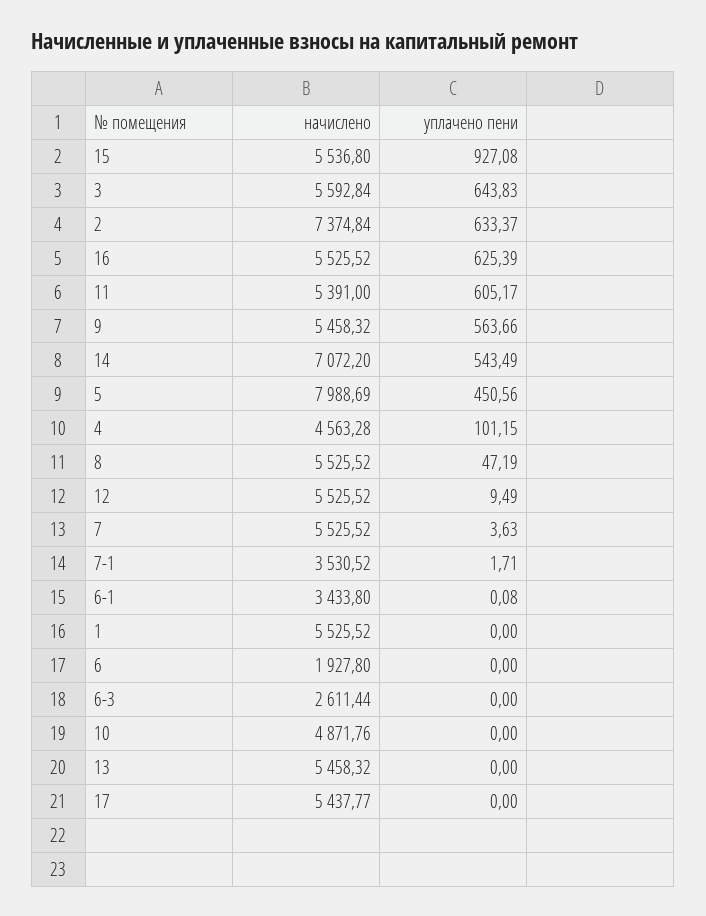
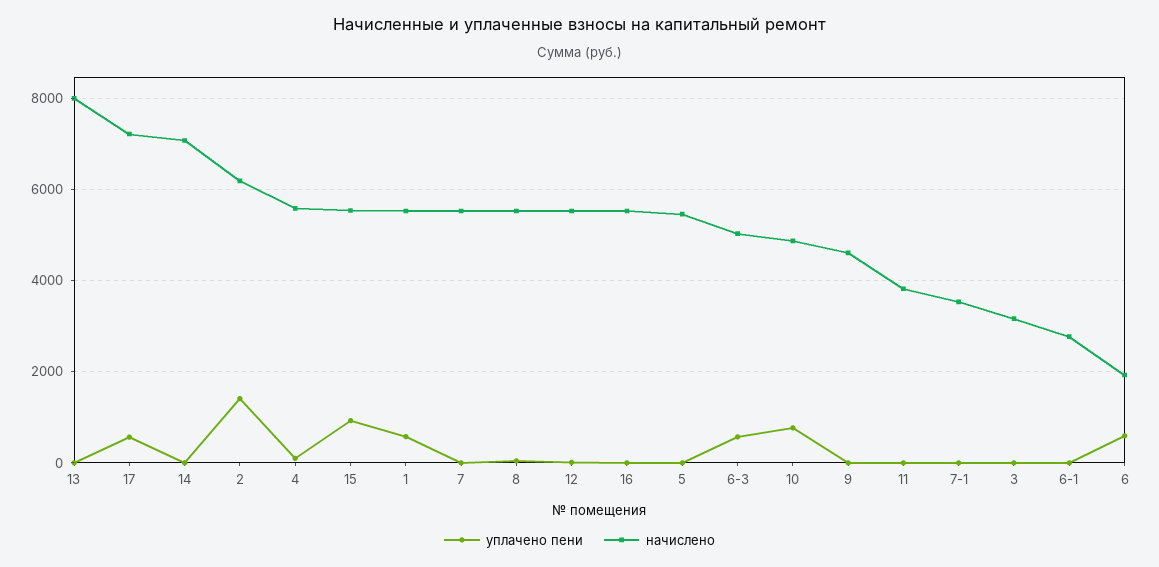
начислено, 3: 5592.84 -> 3200
уплачено пени, 3: 643.83 -> 0
начислено, 2: 7374.84 -> 6200
уплачено пени, 2: 633.37 -> 1400
уплачено пени, 16: 625.39 -> 0
начислено, 11: 5391 -> 3800
уплачено пени, 11: 605.17 -> 0
начислено, 9: 5458.32 -> 4600
уплачено пени, 9: 563.66 -> 0
уплачено пени, 14: 543.49 -> 0
начислено, 5: 7988.69 -> 5400
уплачено пени, 5: 450.56 -> 0
начислено, 4: 4563.28 -> 5600
начислено, 6-1: 3433.8 -> 2800
уплачено пени, 1: 0 -> 600
уплачено пени, 6: 0 -> 600
начислено, 6-3: 2611.44 -> 5000
уплачено пени, 6-3: 0 -> 600
уплачено пени, 10: 0 -> 800
начислено, 13: 5458.32 -> 8000
начислено, 17: 5437.77 -> 7200
уплачено пени, 17: 0 -> 600

